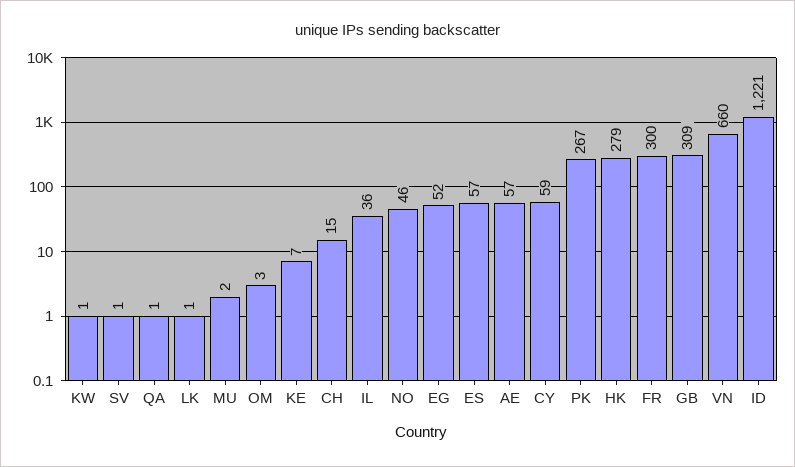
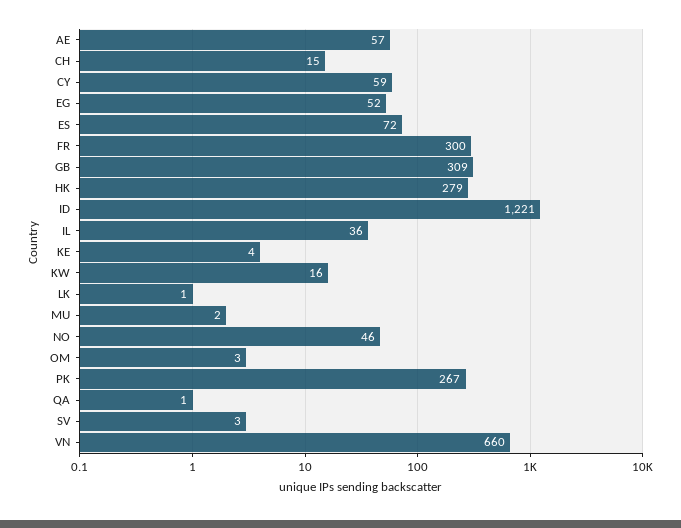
KW: 1 -> 16
SV: 1 -> 3
KE: 7 -> 4
ES: 57 -> 72

